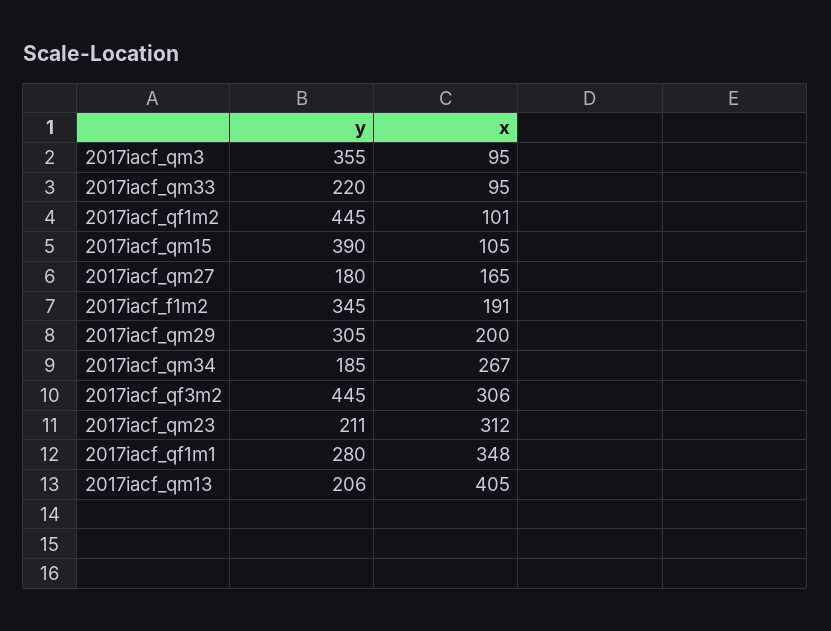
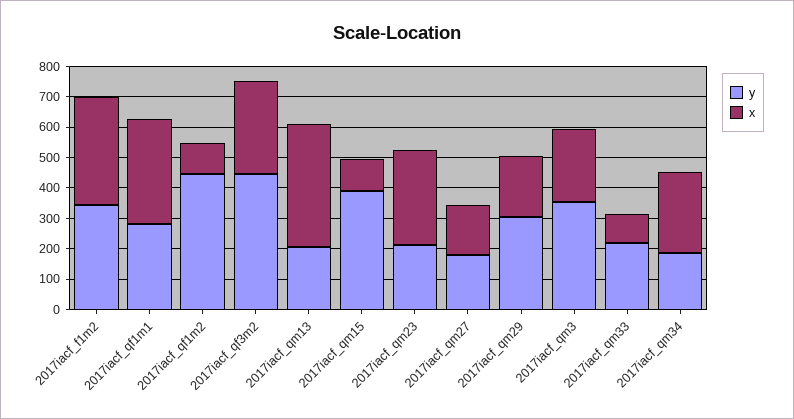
x, 2017iacf_qm3: 95 -> 250
x, 2017iacf_f1m2: 191 -> 350

